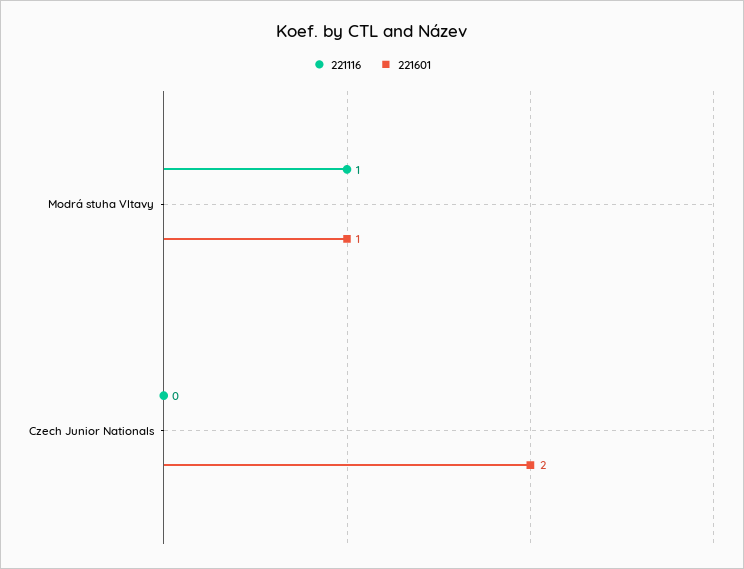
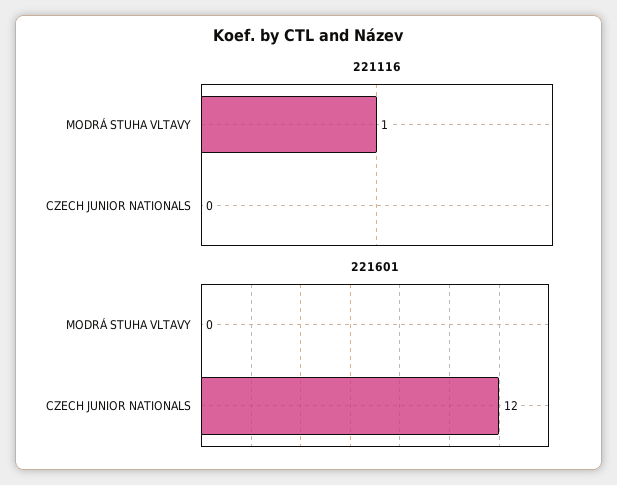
221601, Modrá stuha Vltavy: 1 -> 0
221601, Czech Junior Nationals: 2 -> 12

